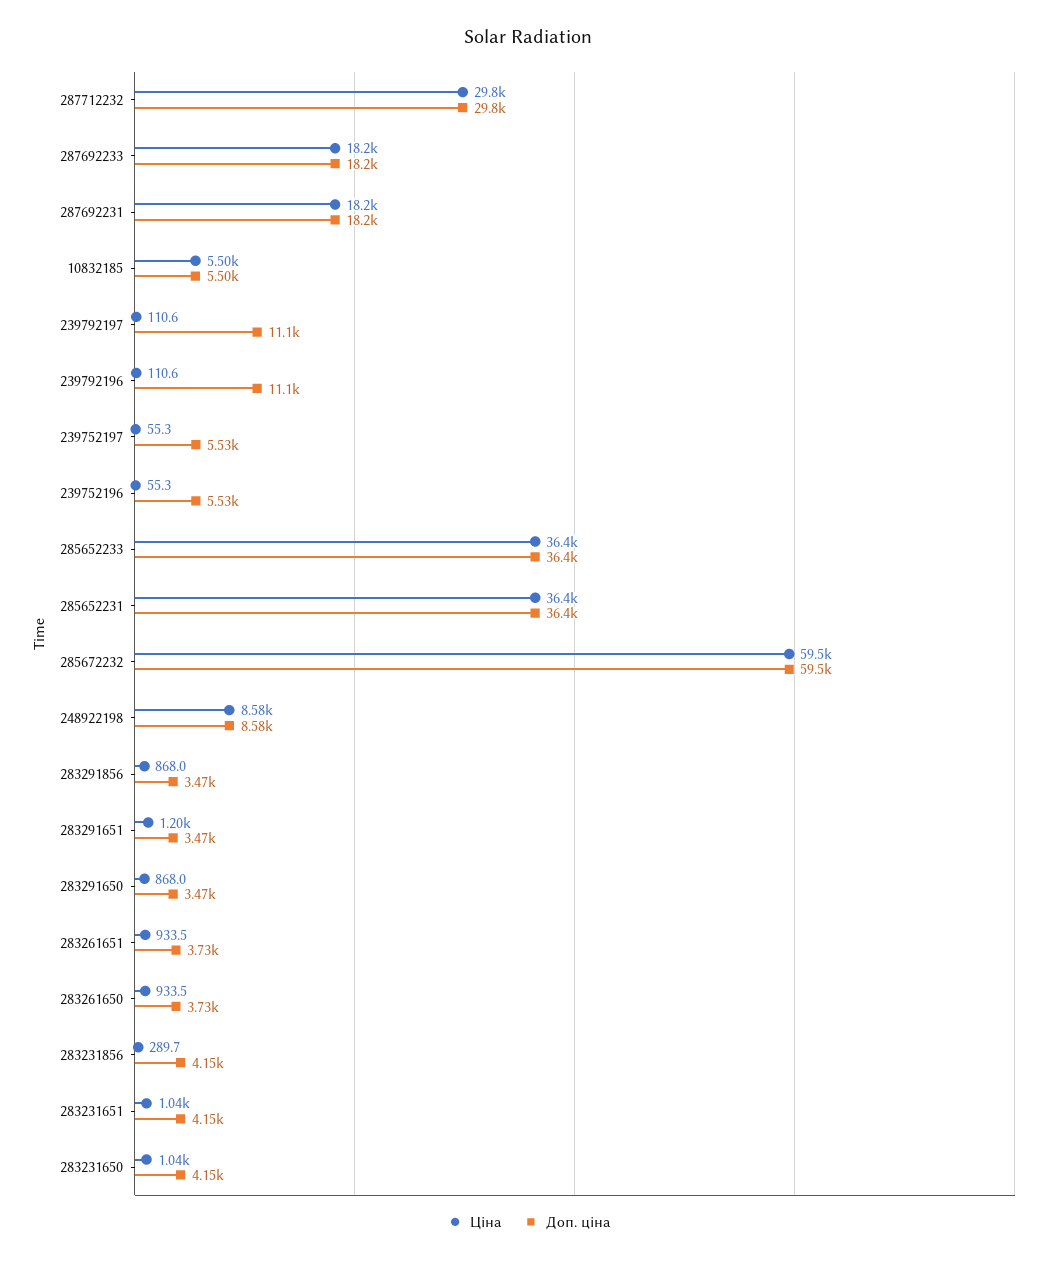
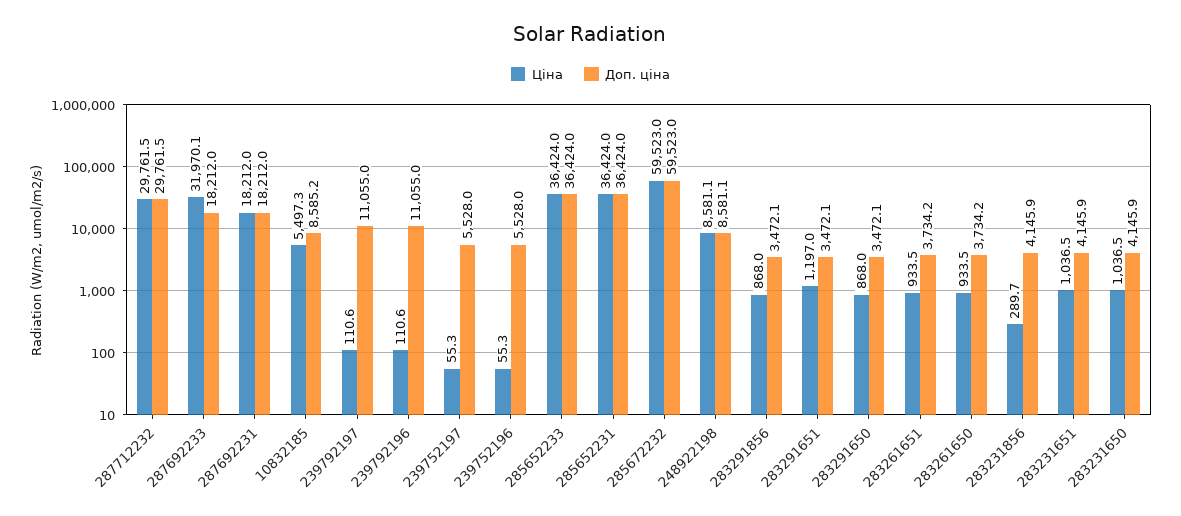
Ціна, 287692233: 18200 -> 31970.1
Доп. ціна, 10832185: 5500 -> 8585.2

